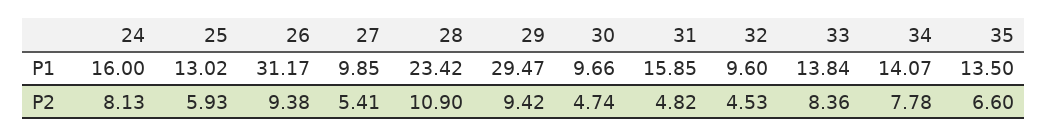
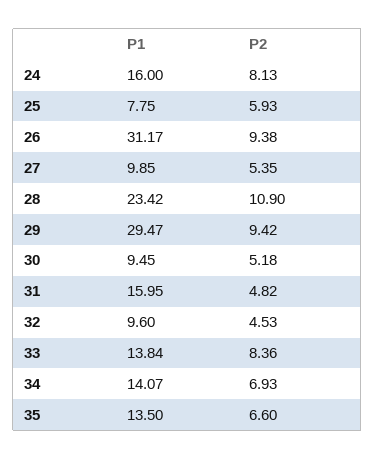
25, P1: 13.02 -> 7.75
30, P1: 9.66 -> 9.45
31, P1: 15.85 -> 15.95
27, P2: 5.41 -> 5.35
30, P2: 4.74 -> 5.18
34, P2: 7.78 -> 6.93

